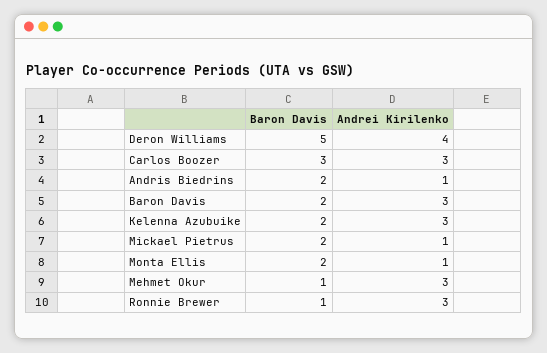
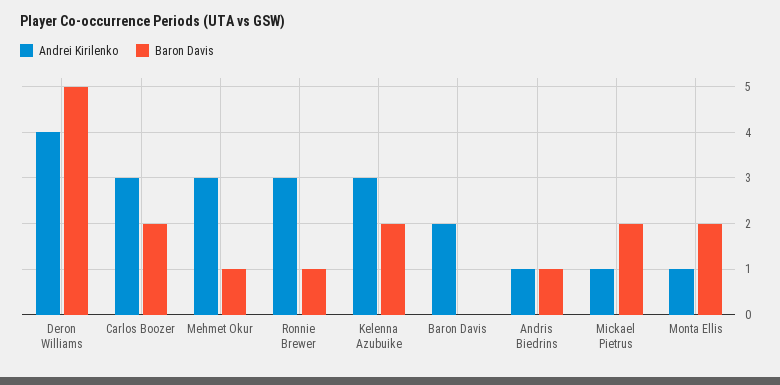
Baron Davis, Carlos Boozer: 3 -> 2
Baron Davis, Andris Biedrins: 2 -> 1
Baron Davis, Baron Davis: 2 -> 0
Andrei Kirilenko, Baron Davis: 3 -> 2

